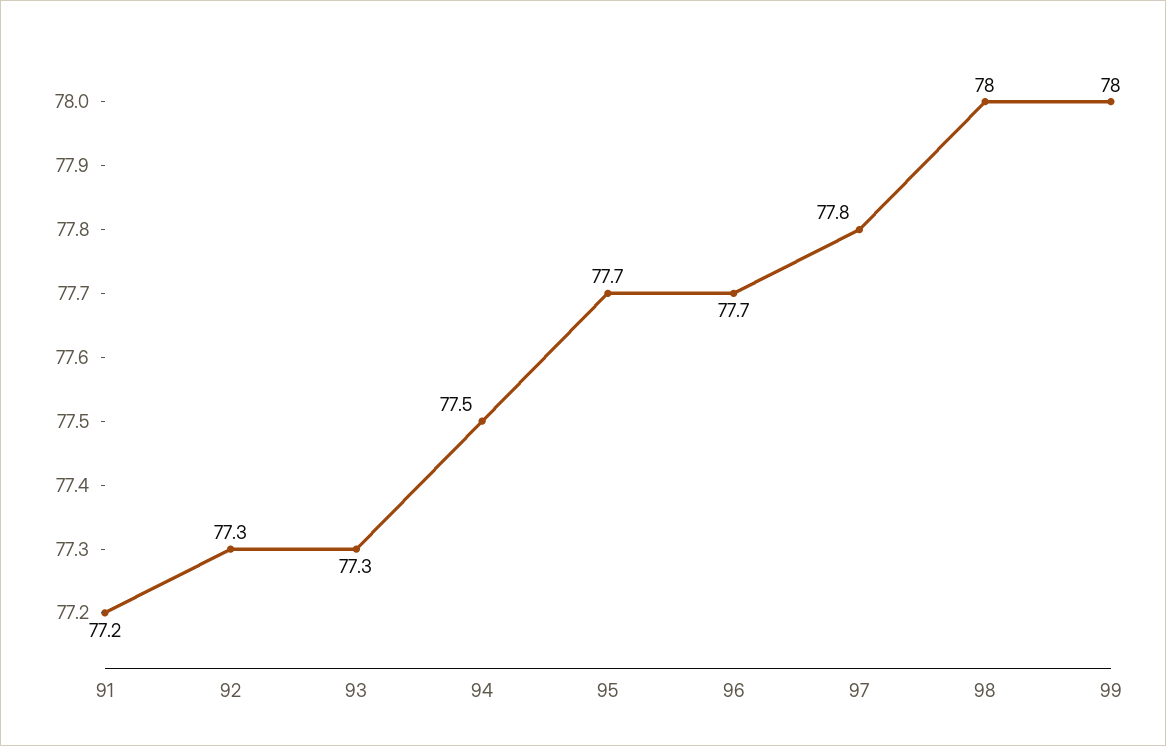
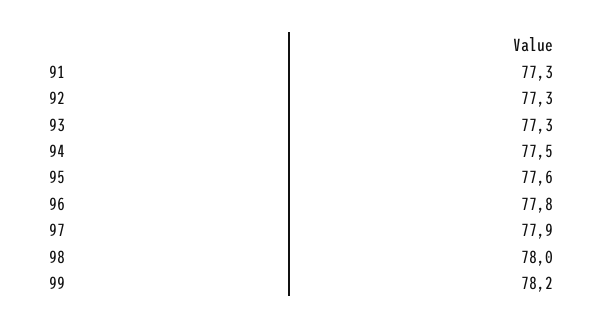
91: 77.2 -> 77.3
95: 77.7 -> 77.6
96: 77.7 -> 77.8
97: 77.8 -> 77.9
99: 78 -> 78.2

